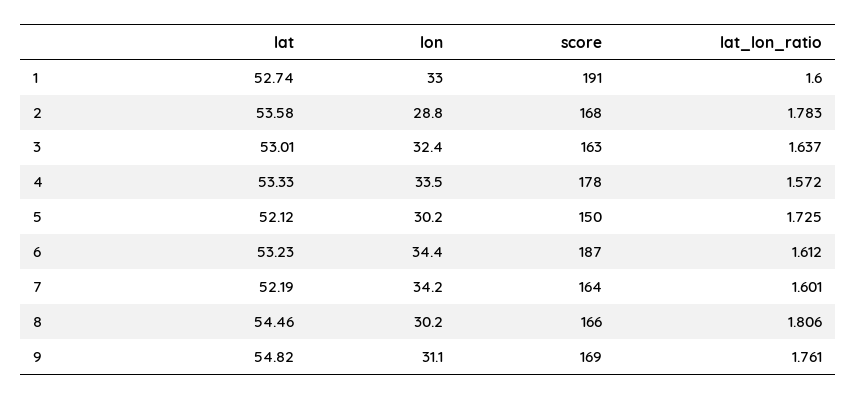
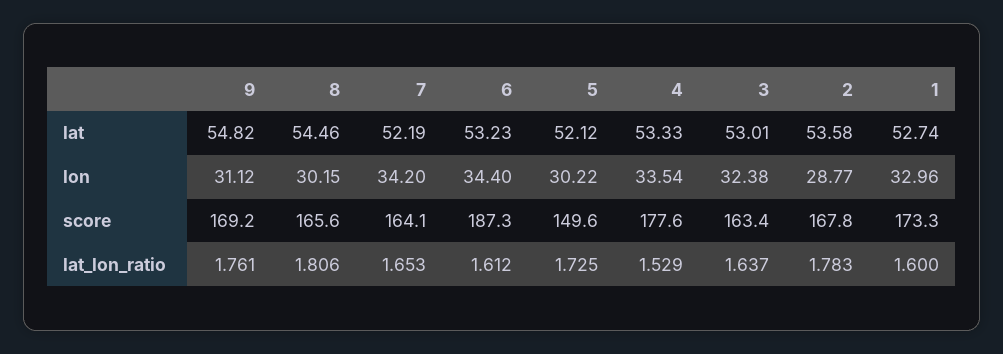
score, 1: 191 -> 173.3
lat_lon_ratio, 4: 1.572 -> 1.529
lat_lon_ratio, 7: 1.601 -> 1.653

